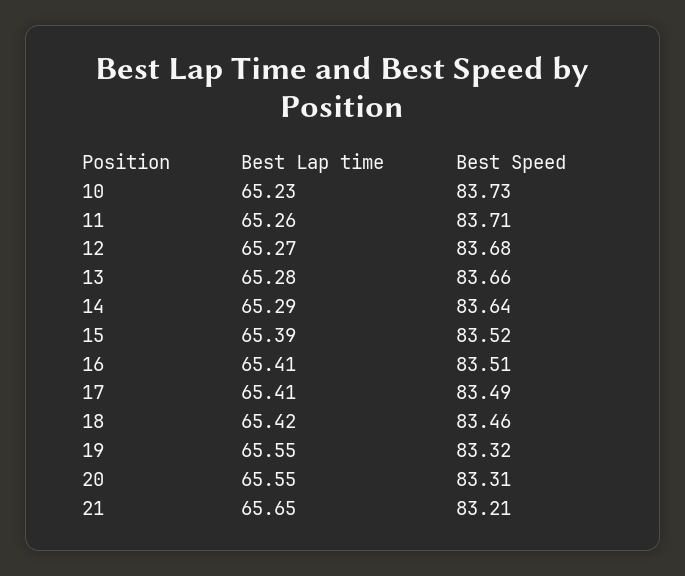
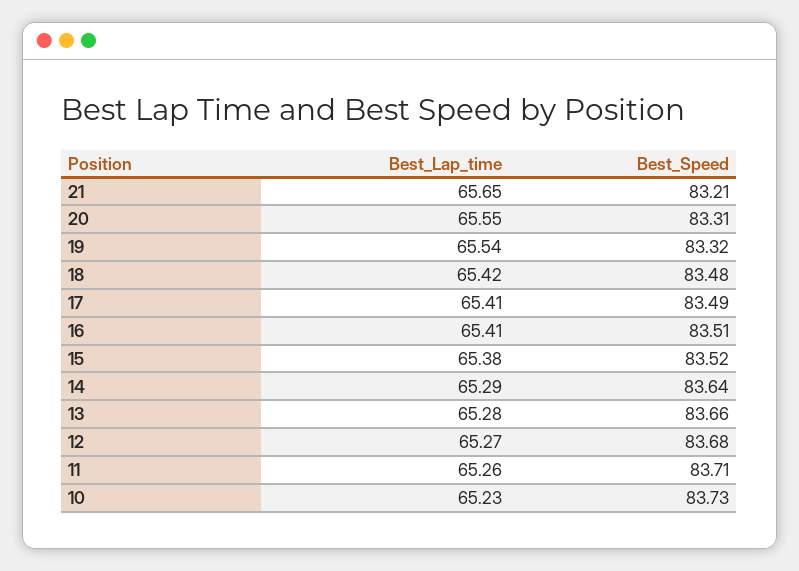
Best Lap time, 15: 65.39 -> 65.38
Best Speed, 18: 83.46 -> 83.48
Best Lap time, 19: 65.55 -> 65.54

